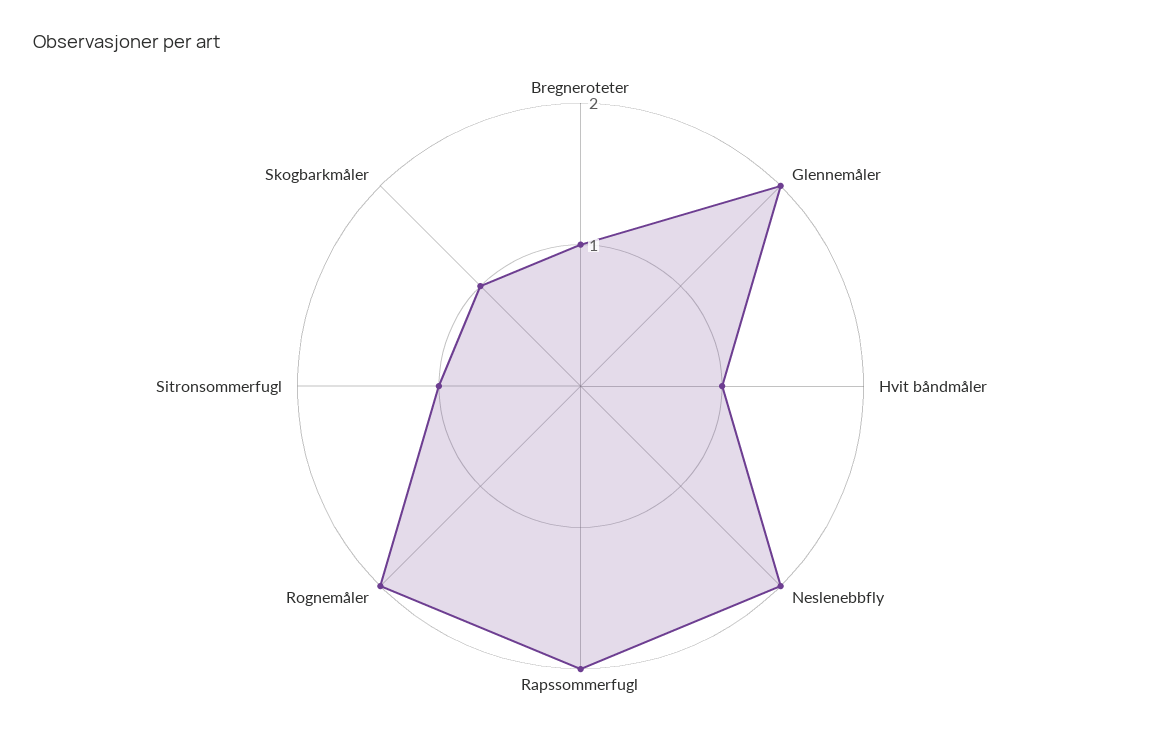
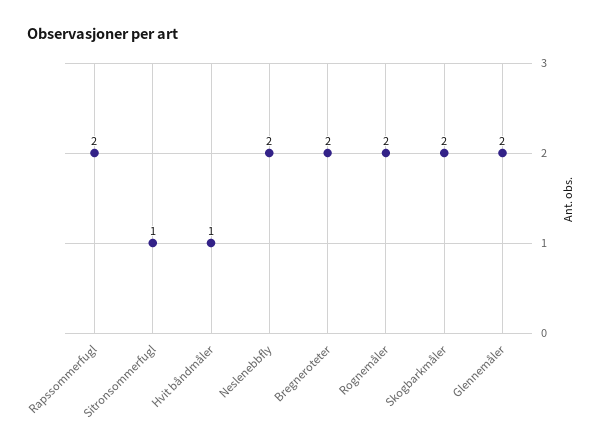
Bregneroteter: 1 -> 2
Skogbarkmåler: 1 -> 2

